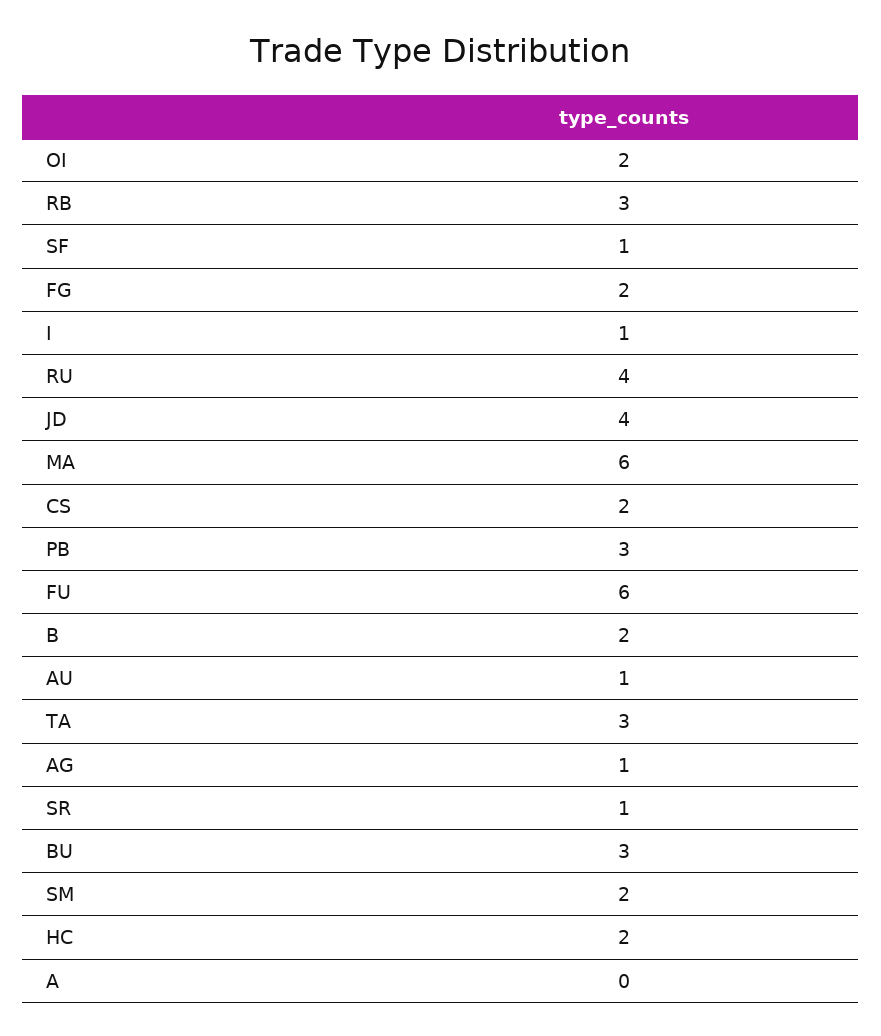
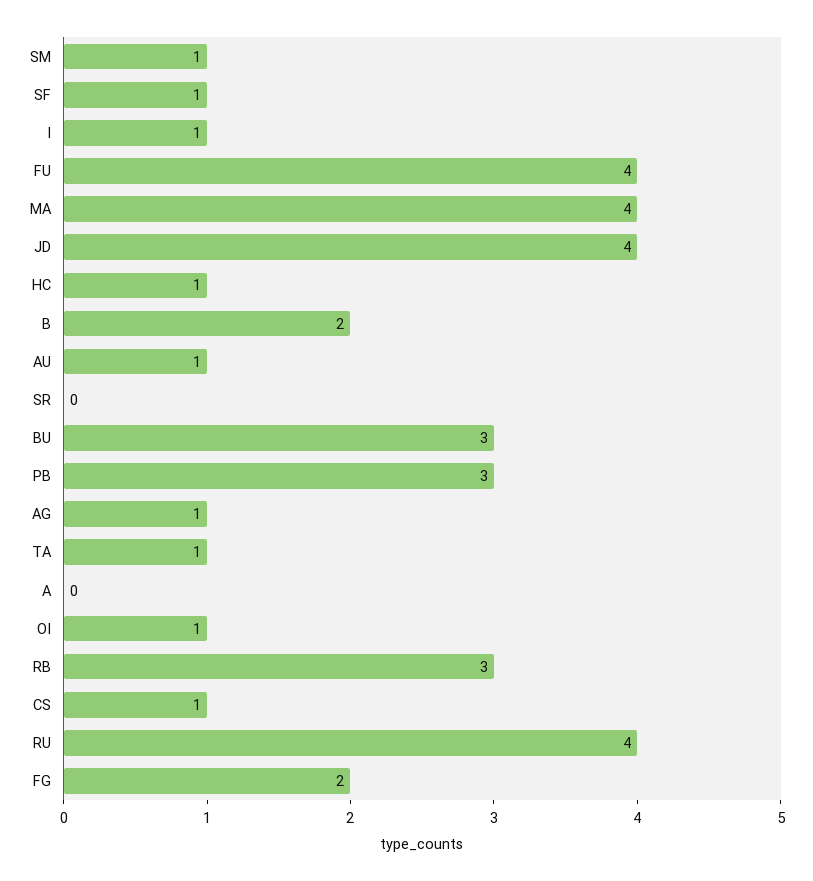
OI: 2 -> 1
MA: 6 -> 4
CS: 2 -> 1
FU: 6 -> 4
TA: 3 -> 1
SR: 1 -> 0
SM: 2 -> 1
HC: 2 -> 1

